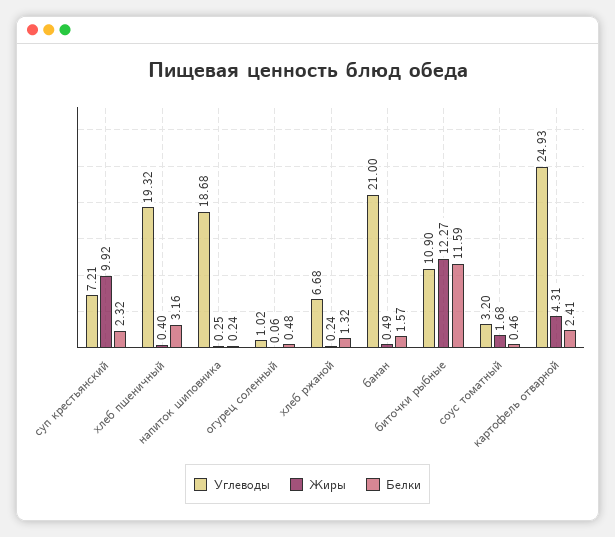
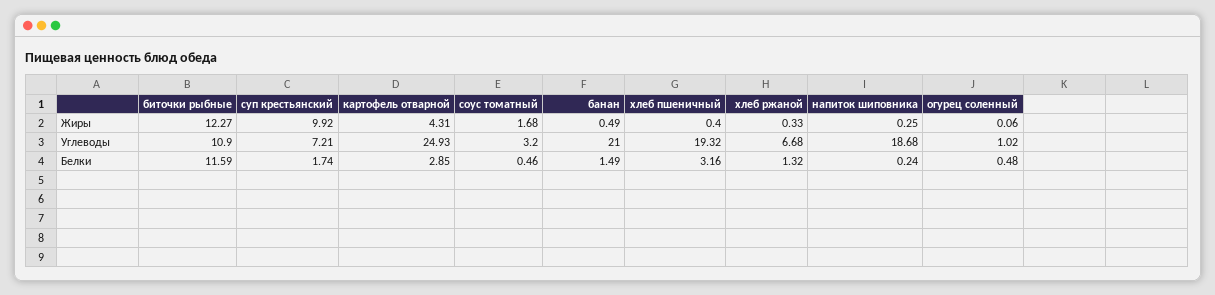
Белки, суп крестьянский: 2.32 -> 1.74
Жиры, хлеб ржаной: 0.24 -> 0.33
Белки, банан: 1.57 -> 1.49
Белки, картофель отварной: 2.41 -> 2.85

